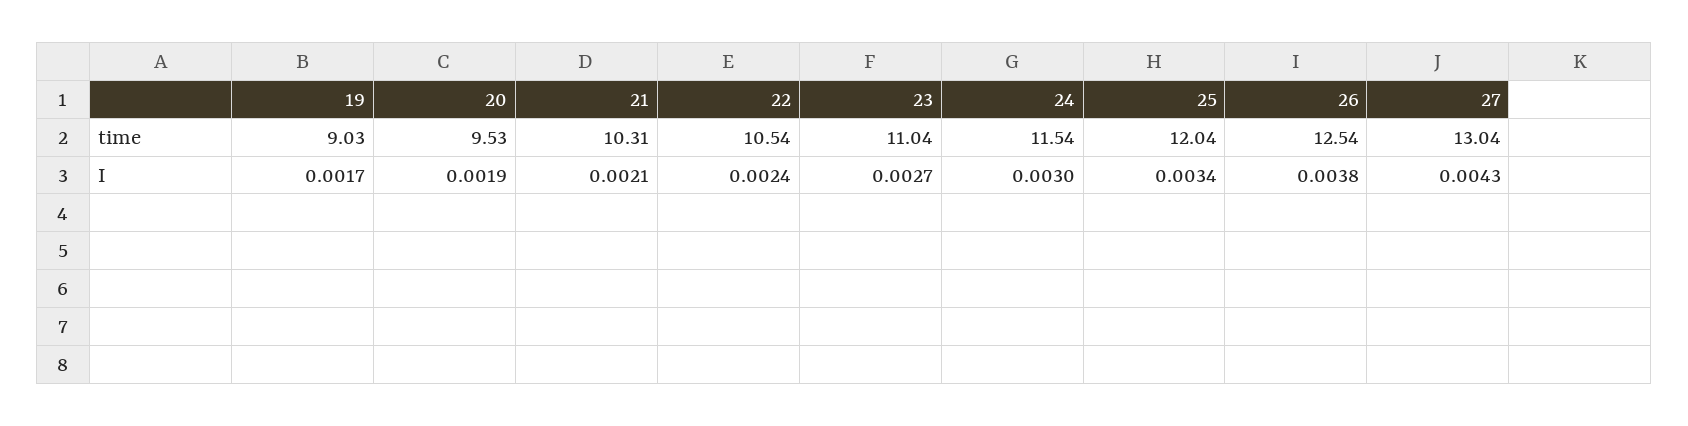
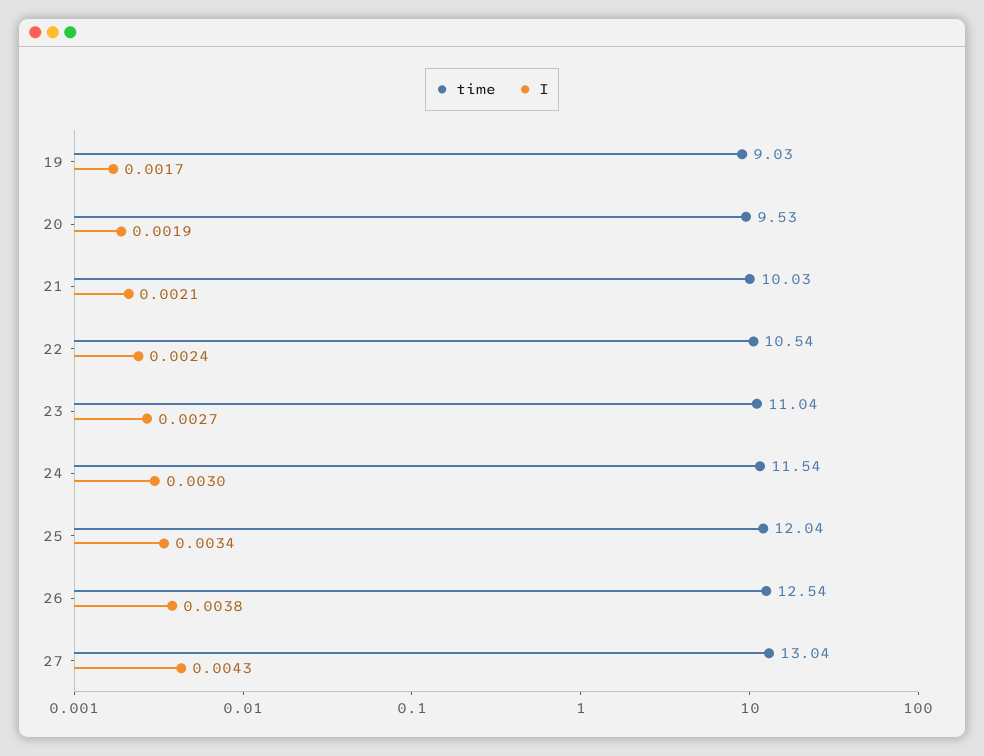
time, 21: 10.31 -> 10.03

